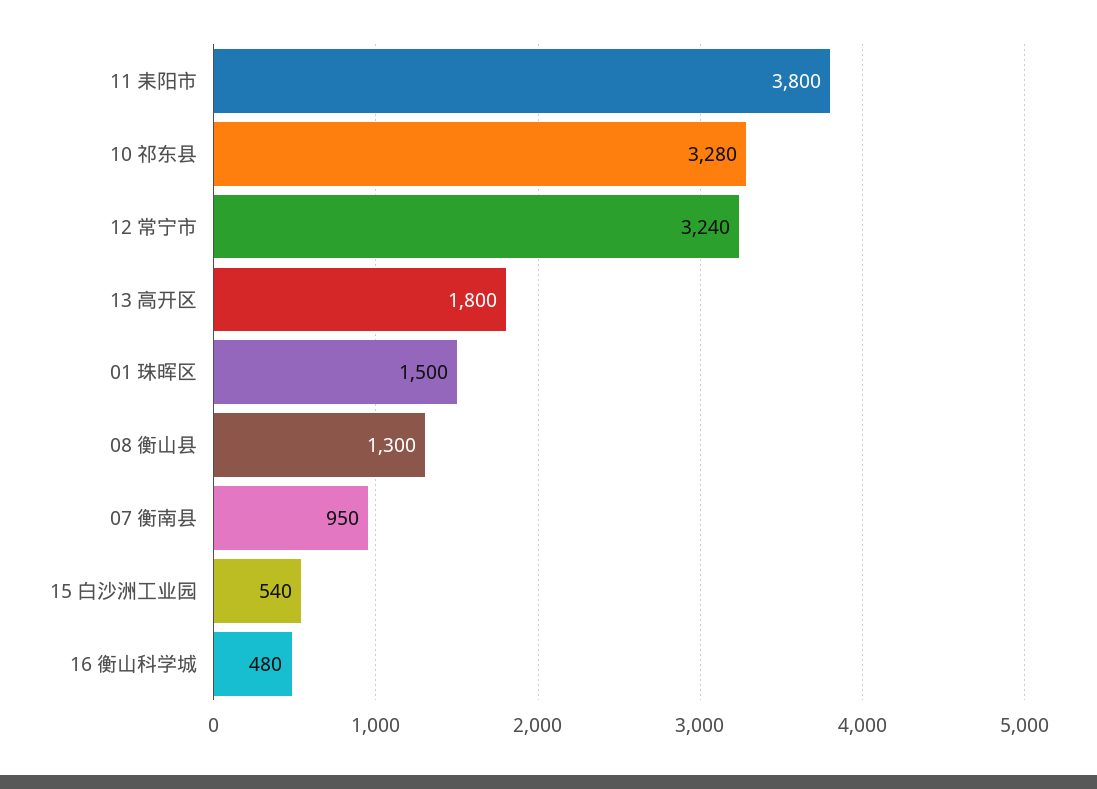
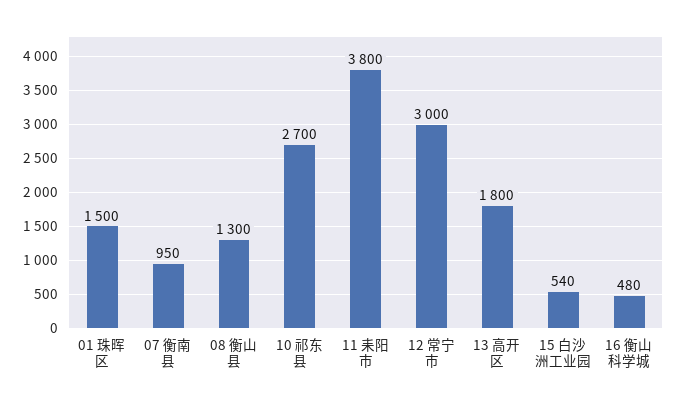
10 祁东县: 3280 -> 2700
12 常宁市: 3240 -> 3000

